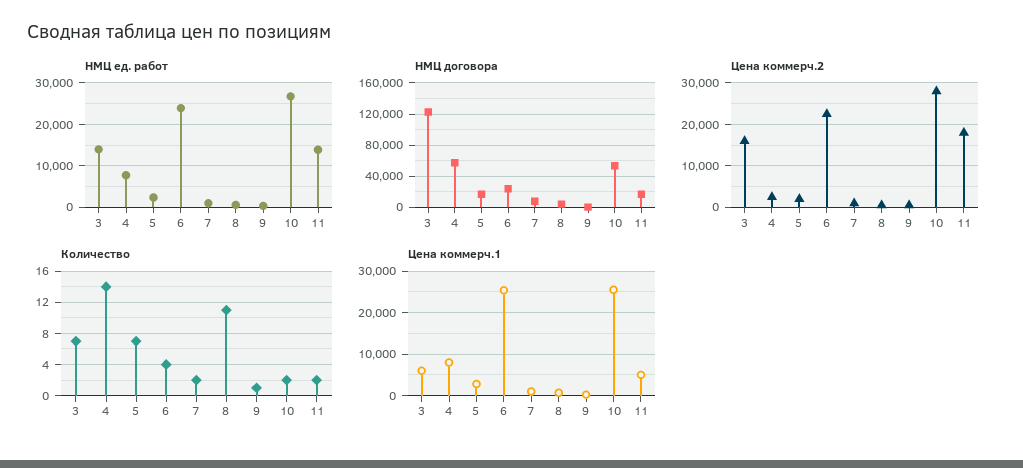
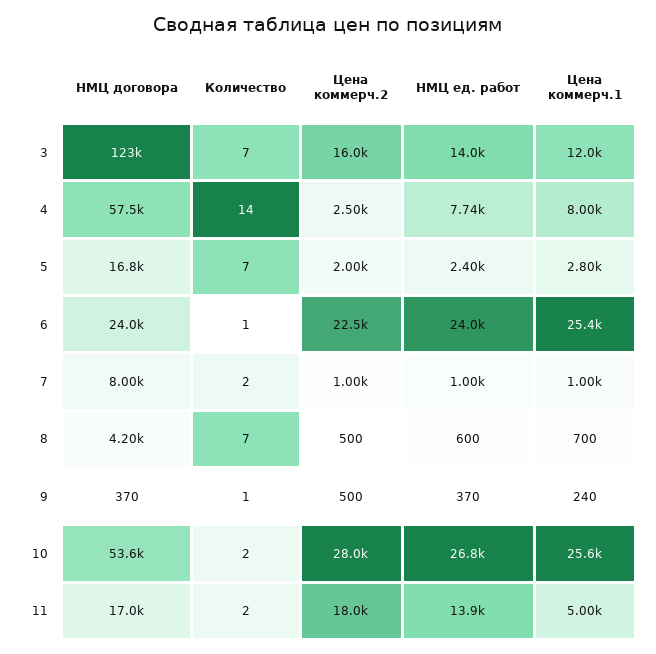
Количество, 6: 4 -> 1
Количество, 8: 11 -> 7
Цена коммерч.1, 3: 6000 -> 12000

